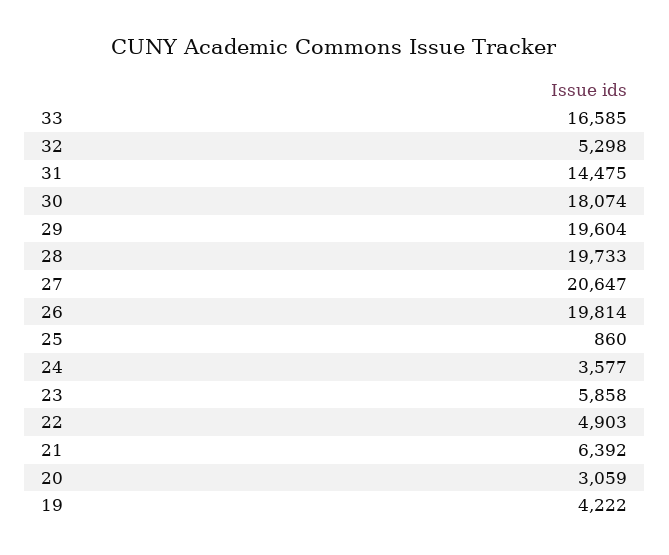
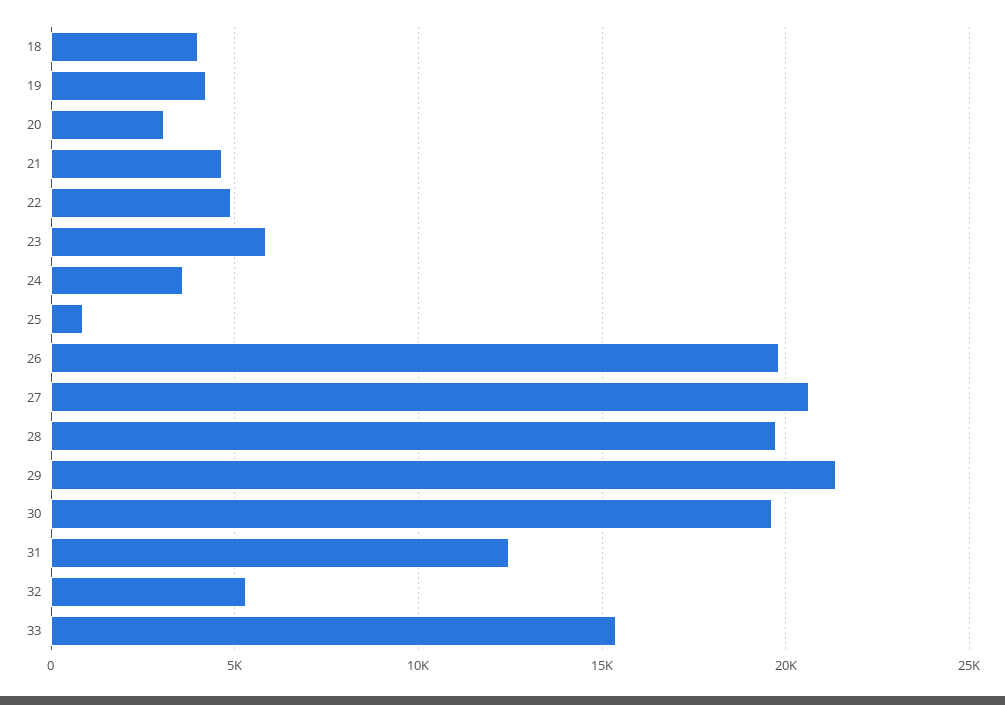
33: 16585 -> 15500
31: 14475 -> 12500
30: 18074 -> 19500
29: 19604 -> 21500
21: 6392 -> 4500
18: none -> 4000

